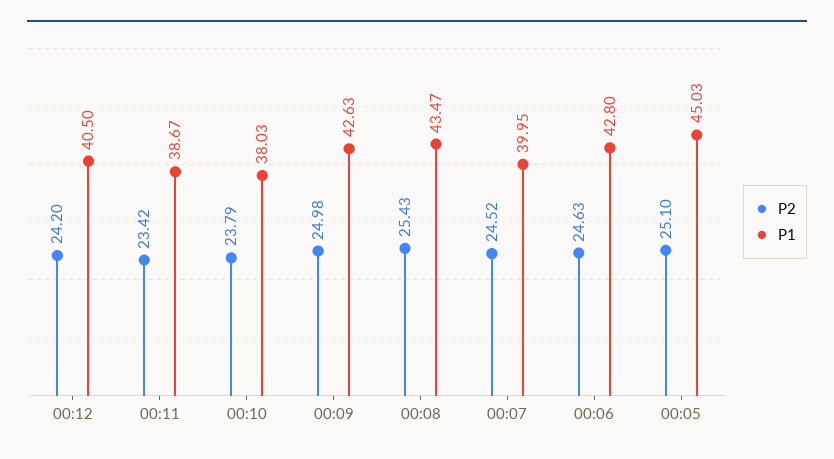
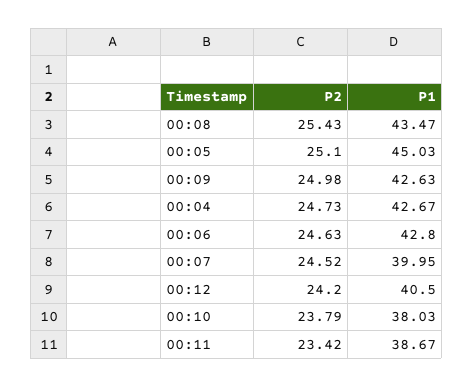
P2, 00:04: none -> 24.73
P1, 00:04: none -> 42.67

